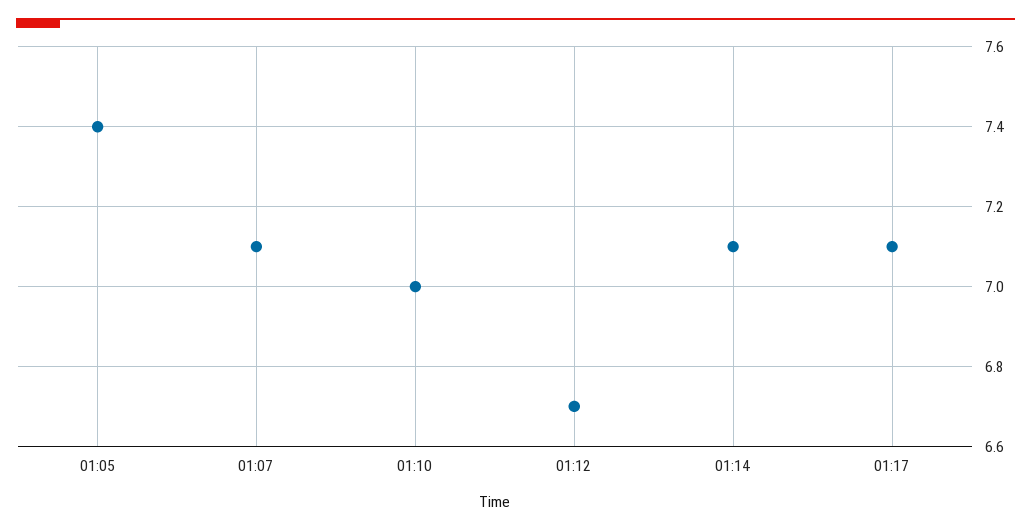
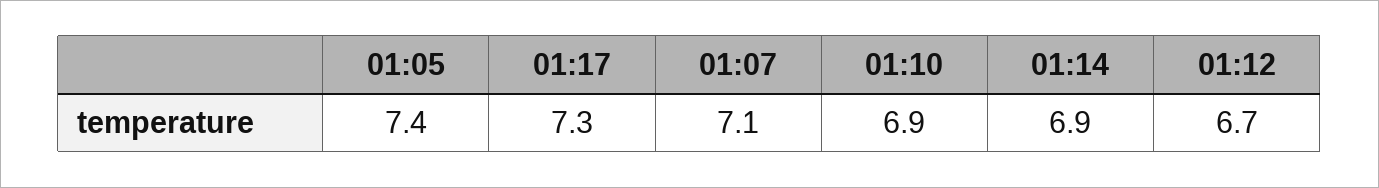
01:10: 7 -> 6.9
01:14: 7.1 -> 6.9
01:17: 7.1 -> 7.3

